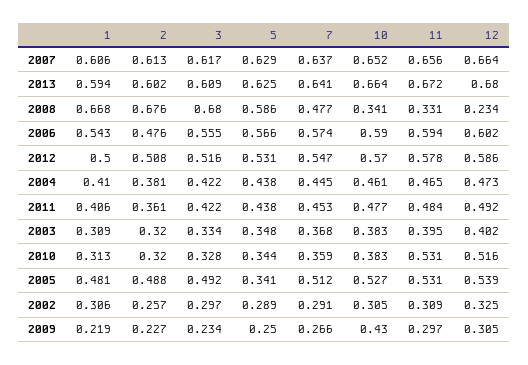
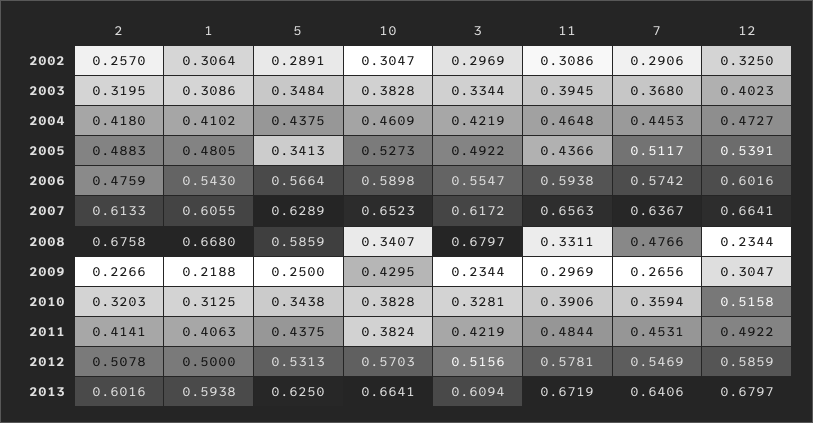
2, 2004: 0.381 -> 0.418
2, 2011: 0.361 -> 0.4141
10, 2011: 0.477 -> 0.3824
11, 2010: 0.531 -> 0.3906
11, 2005: 0.531 -> 0.4366

